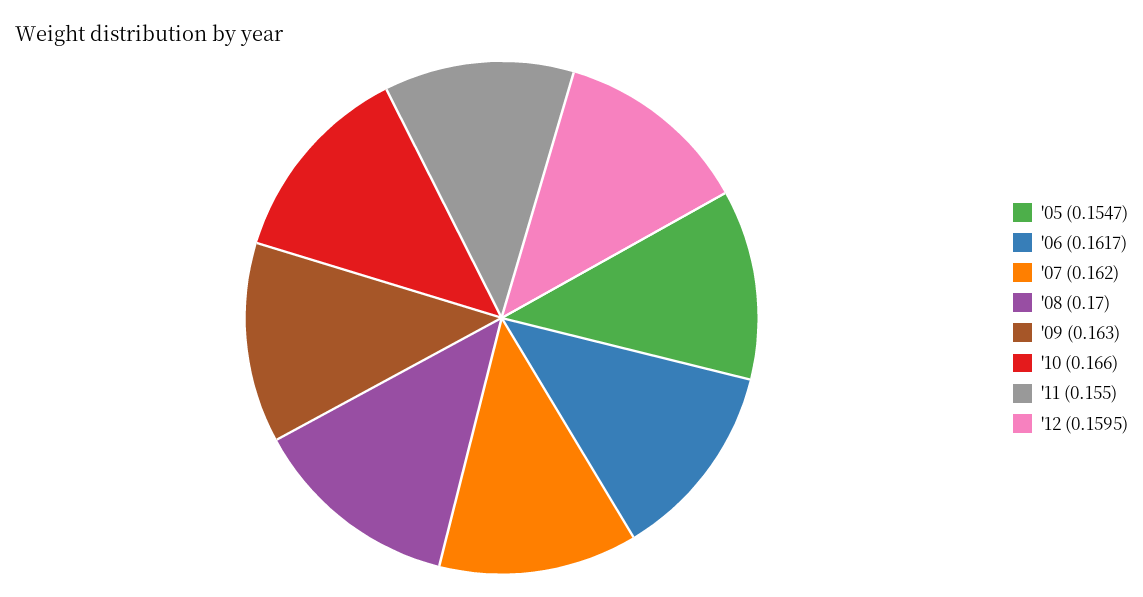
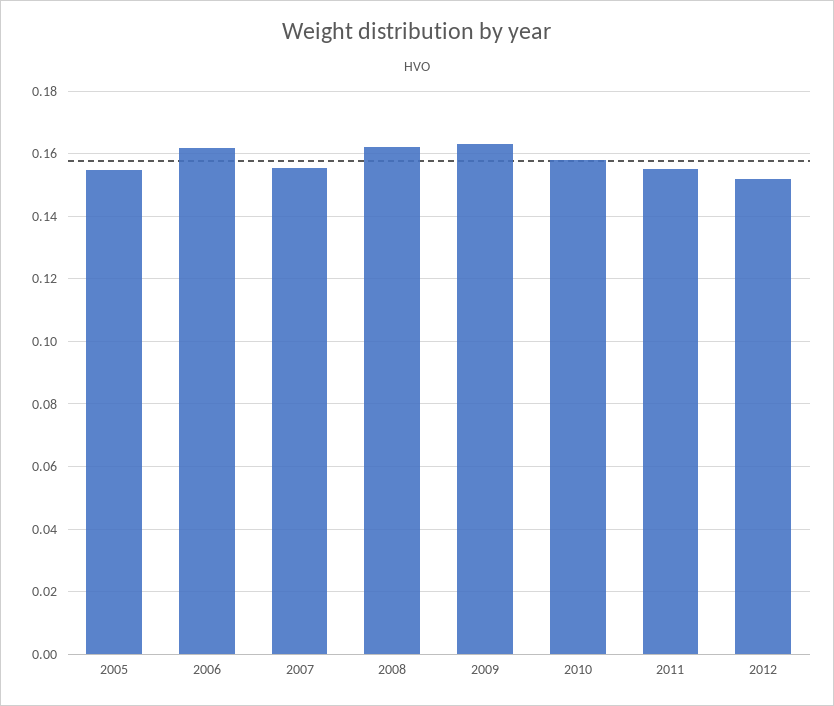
'07: 0.162 -> 0.156
'08: 0.17 -> 0.162
'10: 0.166 -> 0.158
'12: 0.1595 -> 0.152

